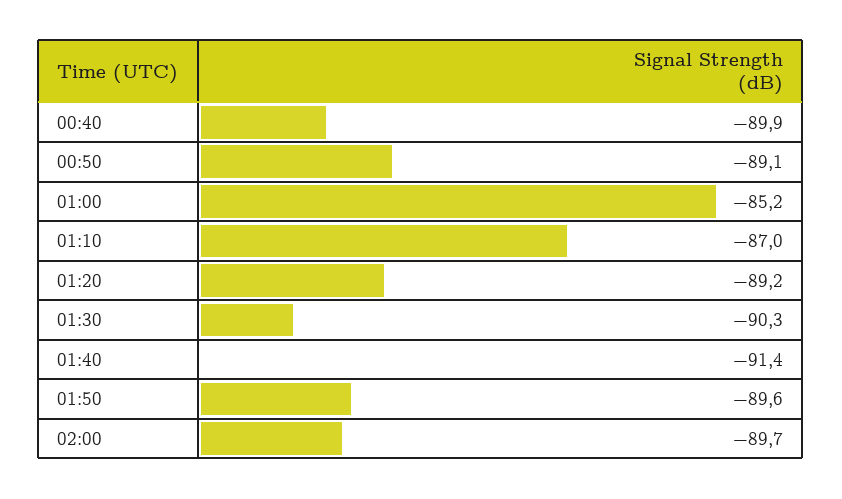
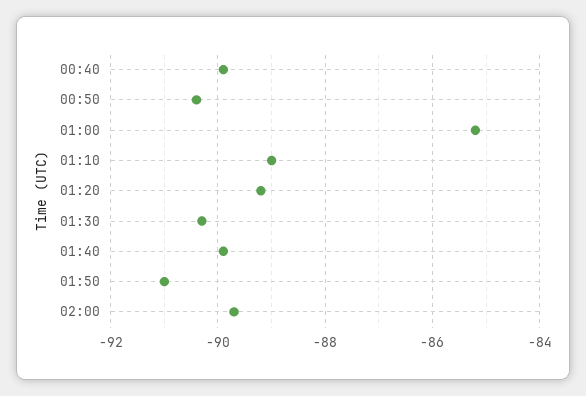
00:50: -89.1 -> -90.5
01:10: -87 -> -89
01:40: -91.4 -> -90
01:50: -89.6 -> -91

